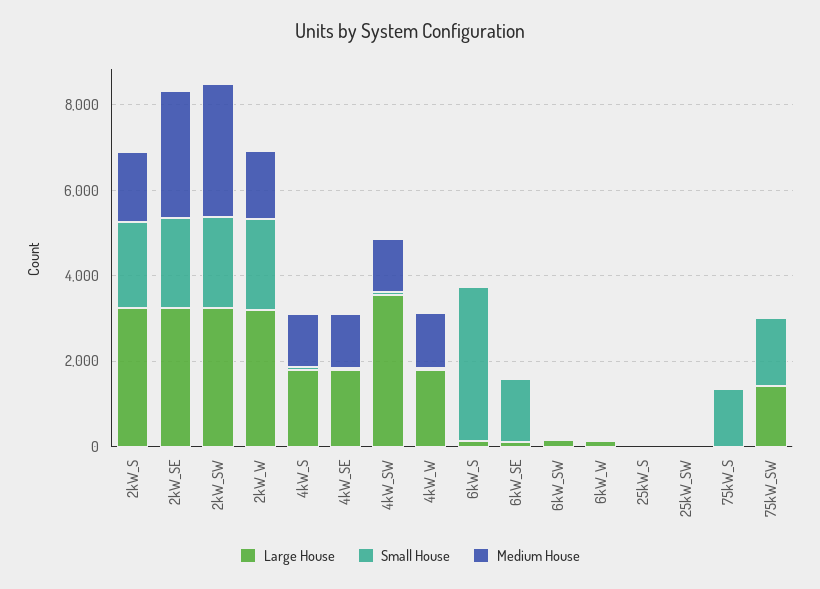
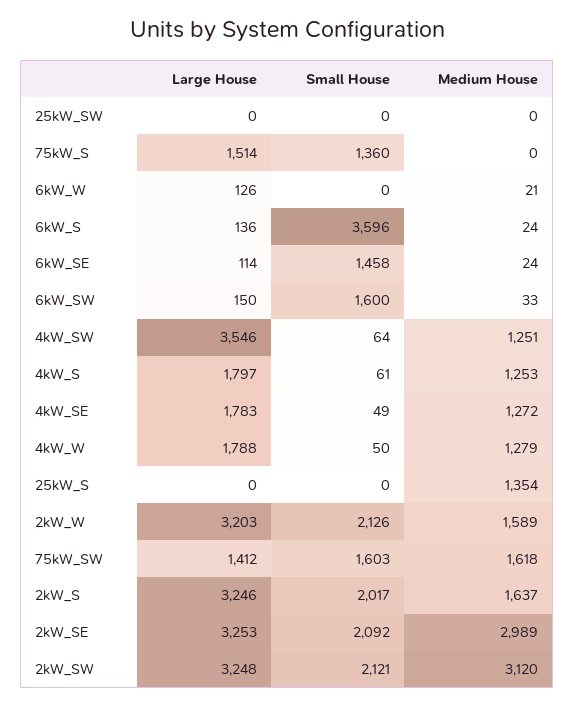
Small House, 6kW_SW: 0 -> 1600
Medium House, 25kW_S: 0 -> 1354
Large House, 75kW_S: 0 -> 1514
Medium House, 75kW_SW: 0 -> 1618

